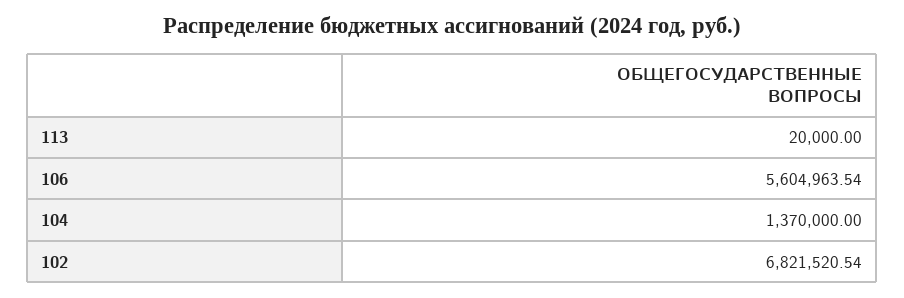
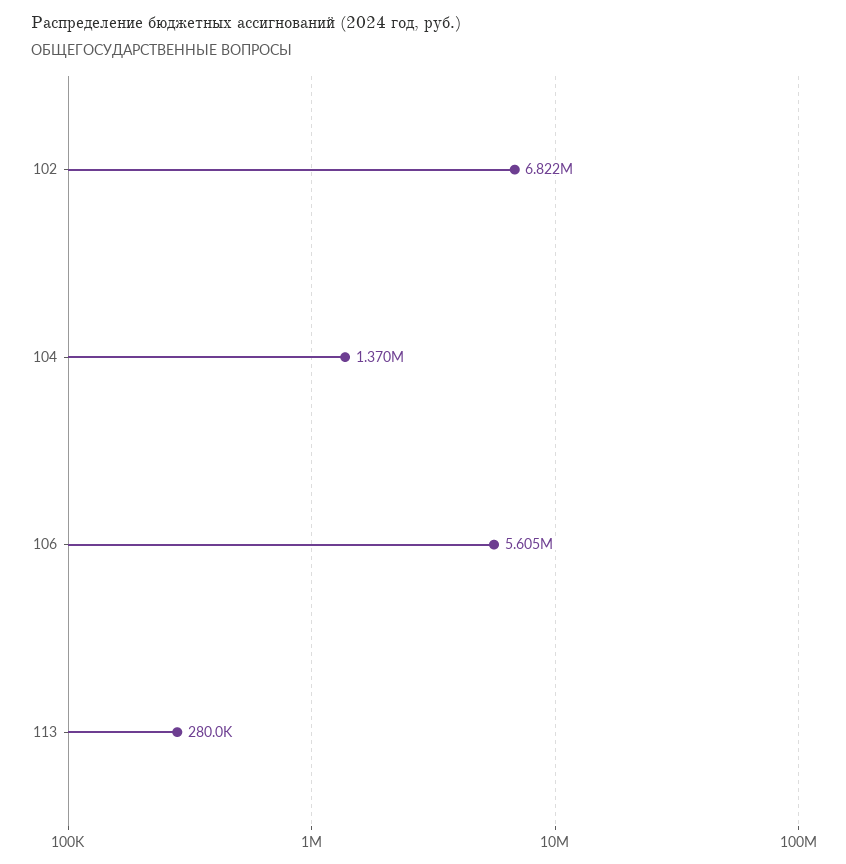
113: 20000 -> 280000

